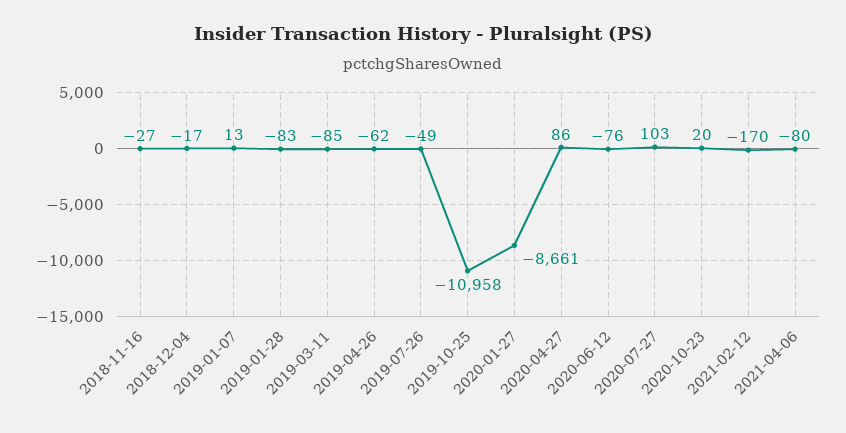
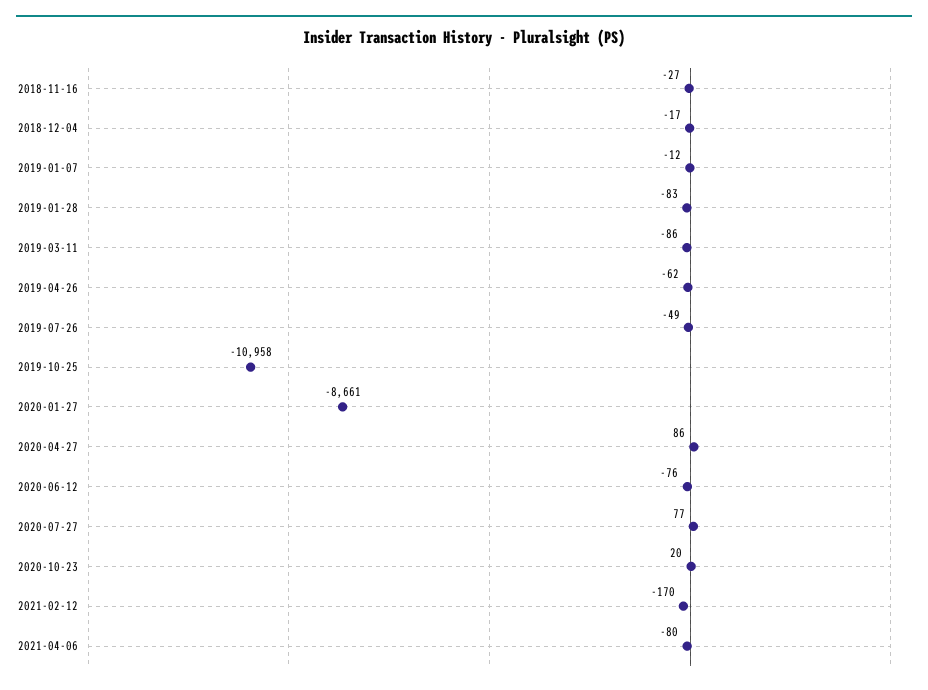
2019-01-07: 13 -> -12
2019-03-11: -85 -> -86
2020-07-27: 103 -> 77

